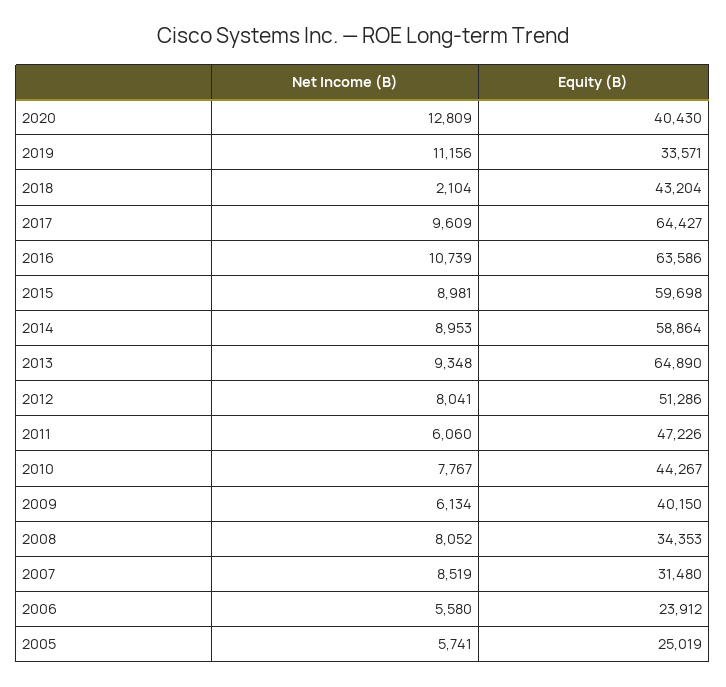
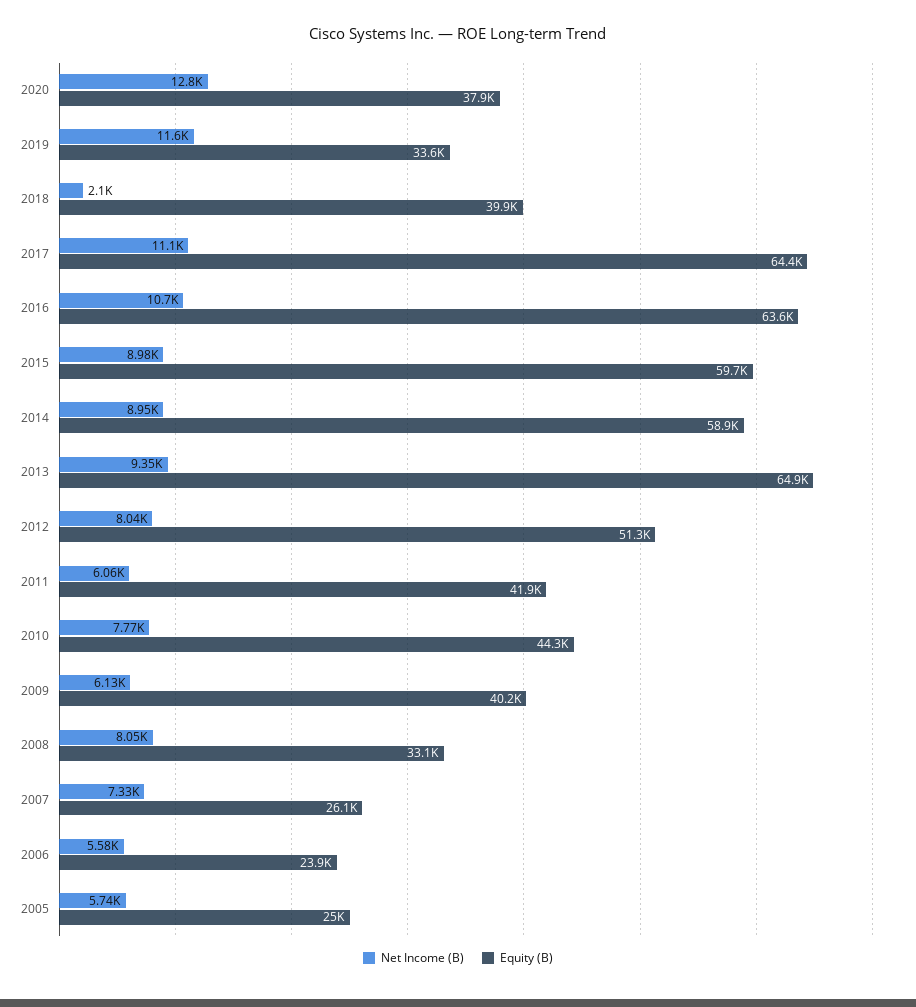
Equity (B), 2020: 40430 -> 37900
Net Income (B), 2019: 11156 -> 11600
Equity (B), 2018: 43204 -> 39900
Net Income (B), 2017: 9609 -> 11100
Equity (B), 2011: 47226 -> 41900
Equity (B), 2008: 34353 -> 33100
Net Income (B), 2007: 8519 -> 7330
Equity (B), 2007: 31480 -> 26100

